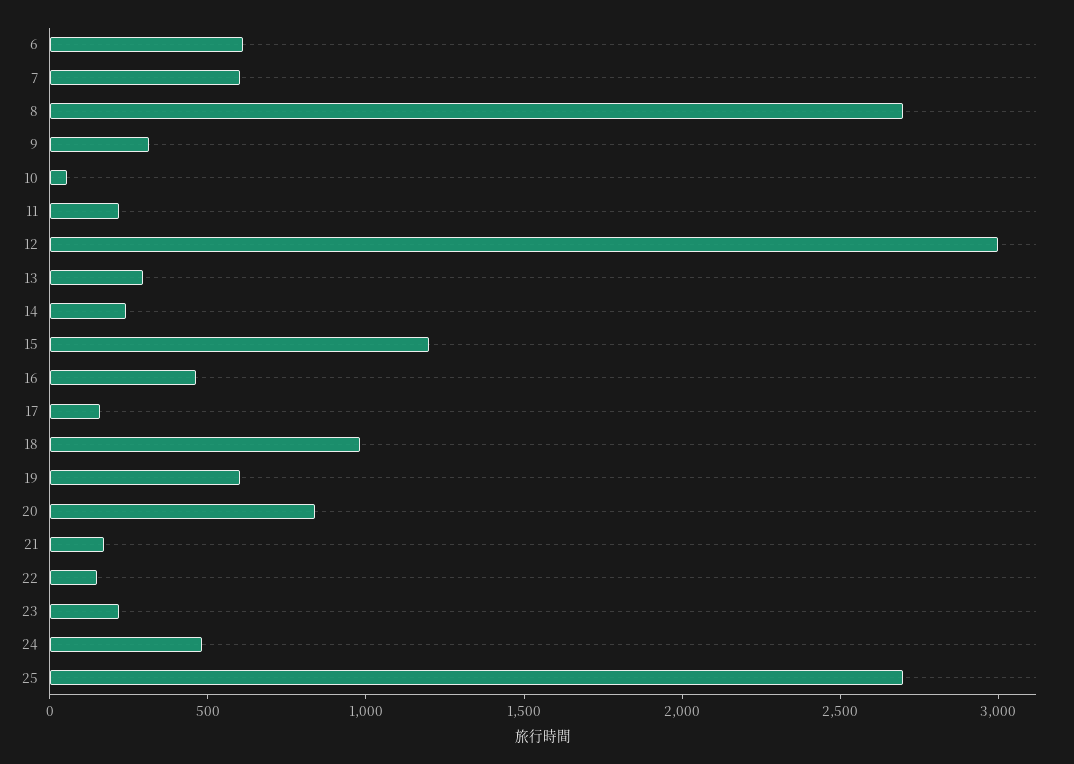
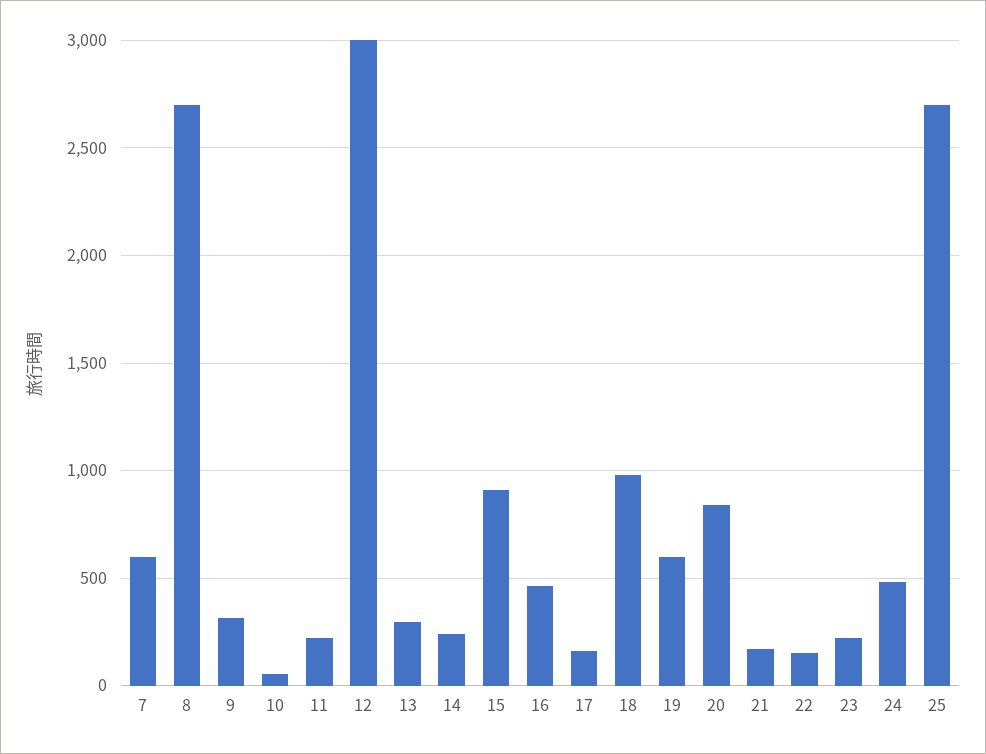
6: 600 -> none
15: 1200 -> 900

